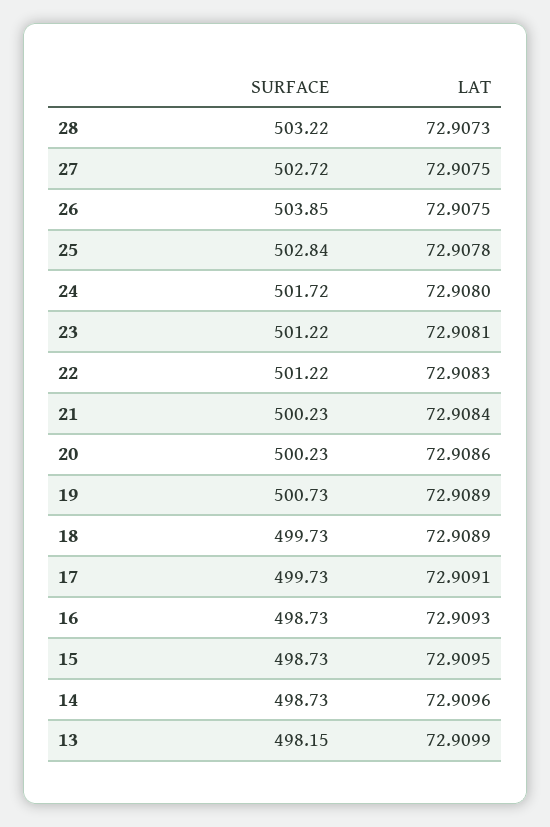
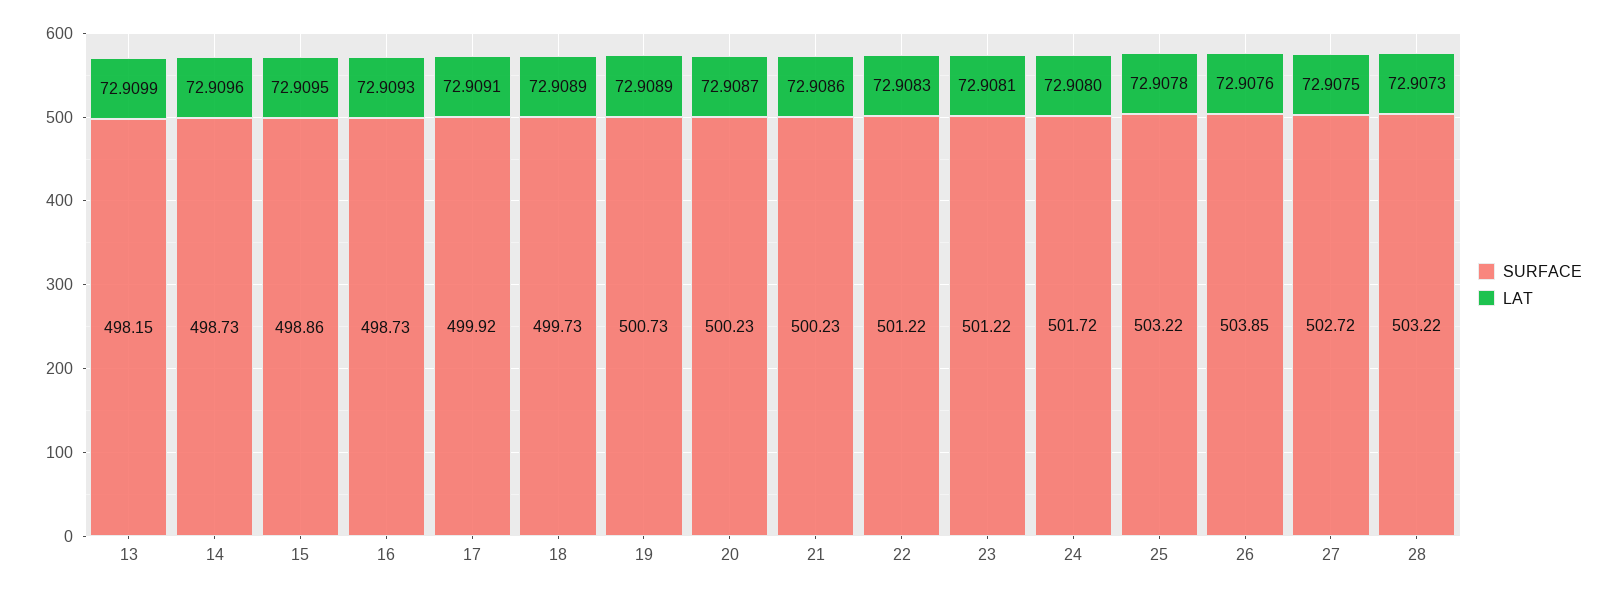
LAT, 26: 72.9075 -> 72.9076
SURFACE, 25: 502.84 -> 503.22
LAT, 21: 72.9084 -> 72.9086
LAT, 20: 72.9086 -> 72.9087
SURFACE, 17: 499.73 -> 499.92
SURFACE, 15: 498.73 -> 498.86

